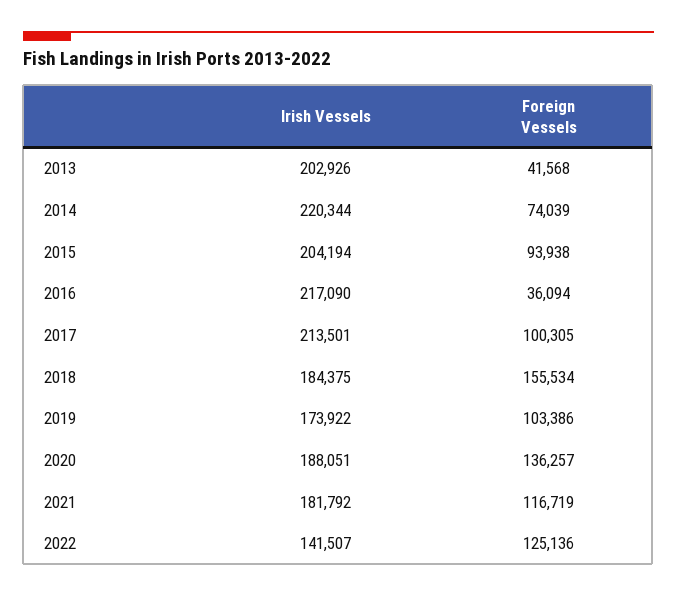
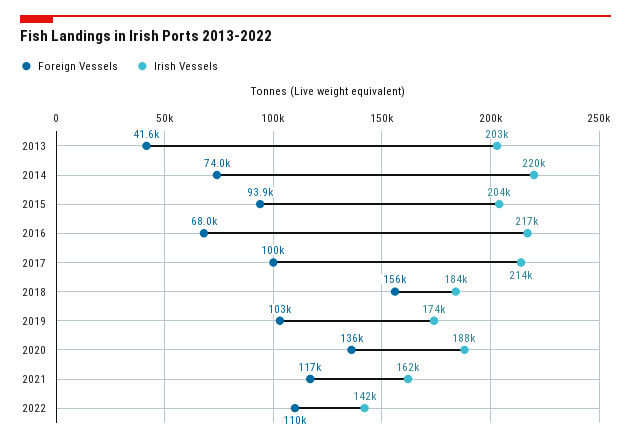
Foreign Vessels, 2016: 36094 -> 68000
Irish Vessels, 2021: 181792 -> 162000
Foreign Vessels, 2022: 125136 -> 110000

